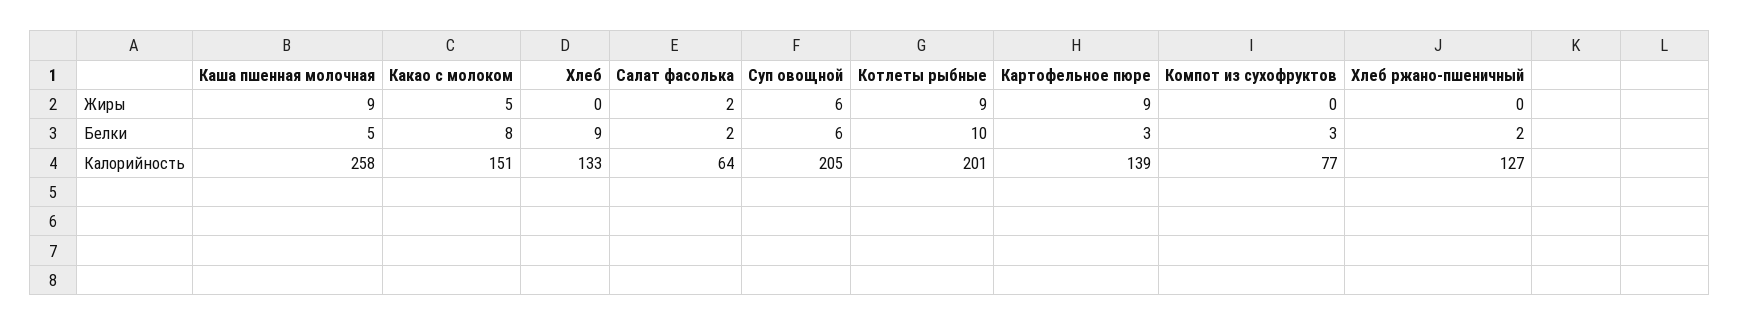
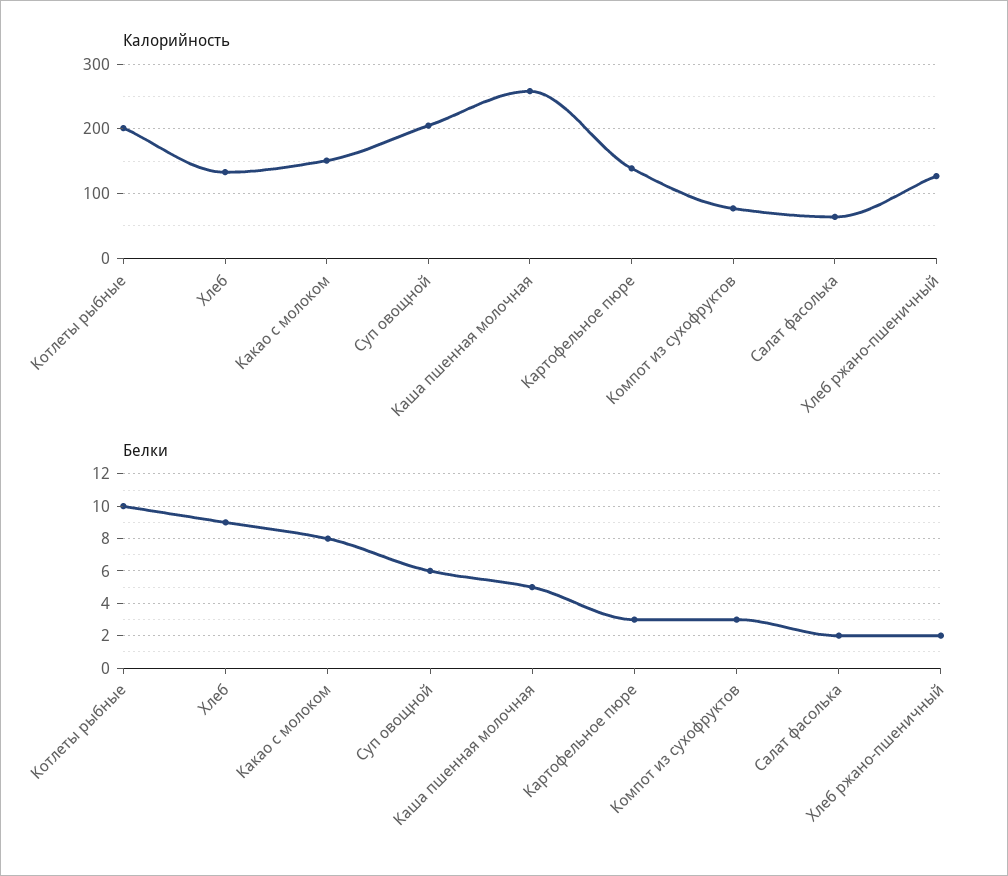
Жиры, Каша пшенная молочная: 9 -> none
Жиры, Какао с молоком: 5 -> none
Жиры, Хлеб: 0 -> none
Жиры, Салат фасолька: 2 -> none
Жиры, Суп овощной: 6 -> none
Жиры, Котлеты рыбные: 9 -> none
Жиры, Картофельное пюре: 9 -> none
Жиры, Компот из сухофруктов: 0 -> none
Жиры, Хлеб ржано-пшеничный: 0 -> none

